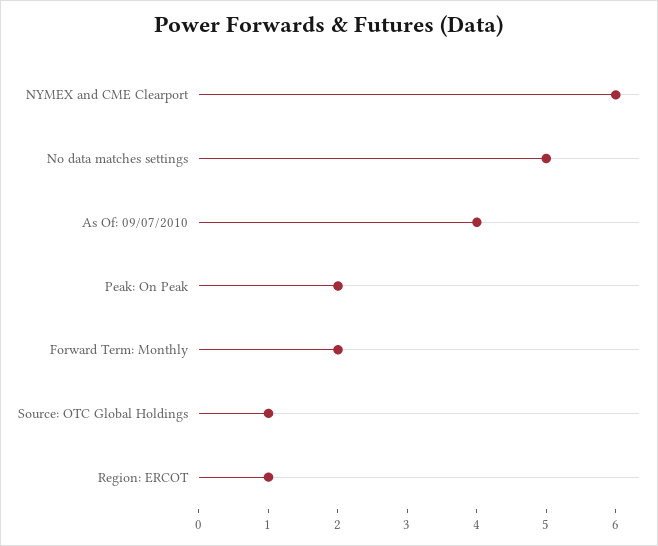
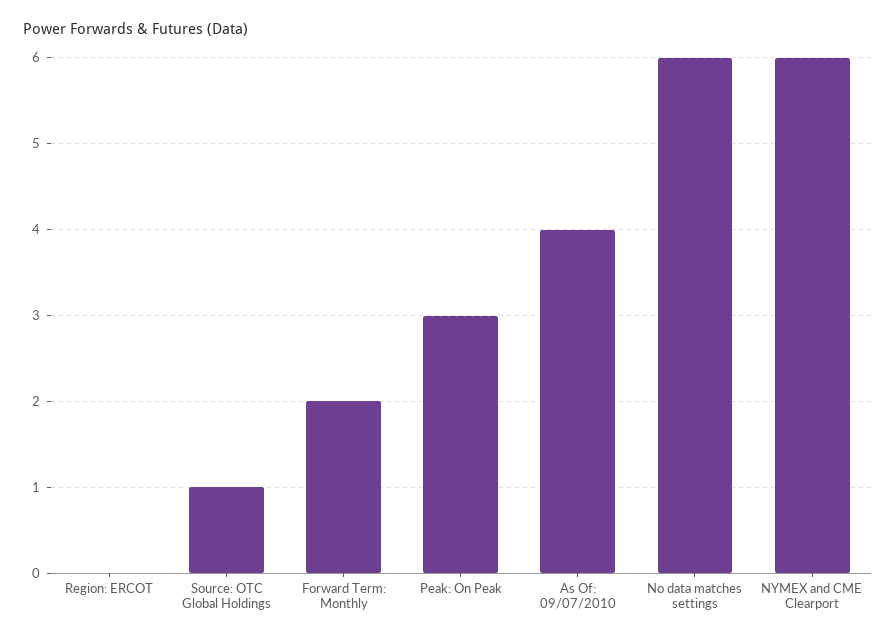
No data matches settings: 5 -> 6
Peak: On Peak: 2 -> 3
Region: ERCOT: 1 -> 0

